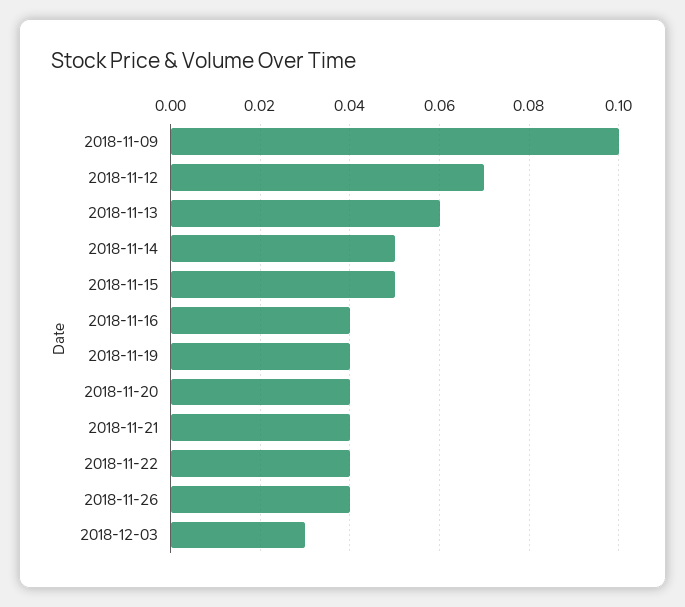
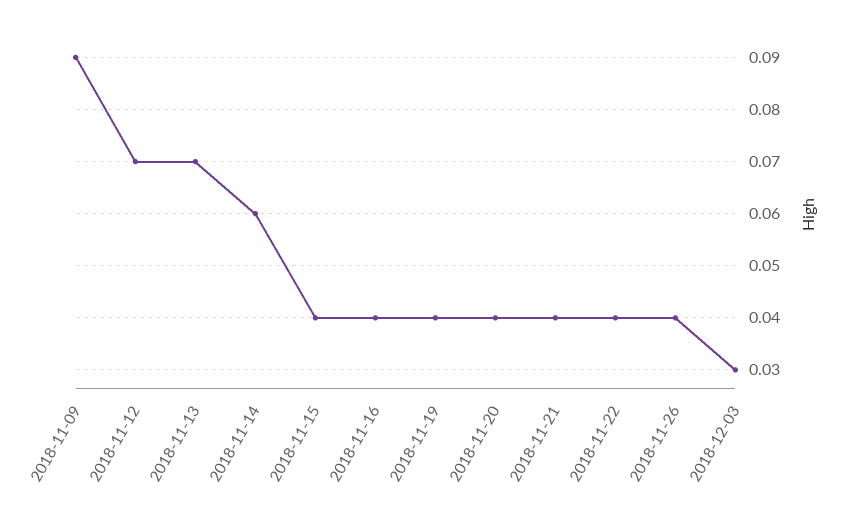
2018-11-09: 0.1 -> 0.09
2018-11-13: 0.06 -> 0.07
2018-11-14: 0.05 -> 0.06
2018-11-15: 0.05 -> 0.04

